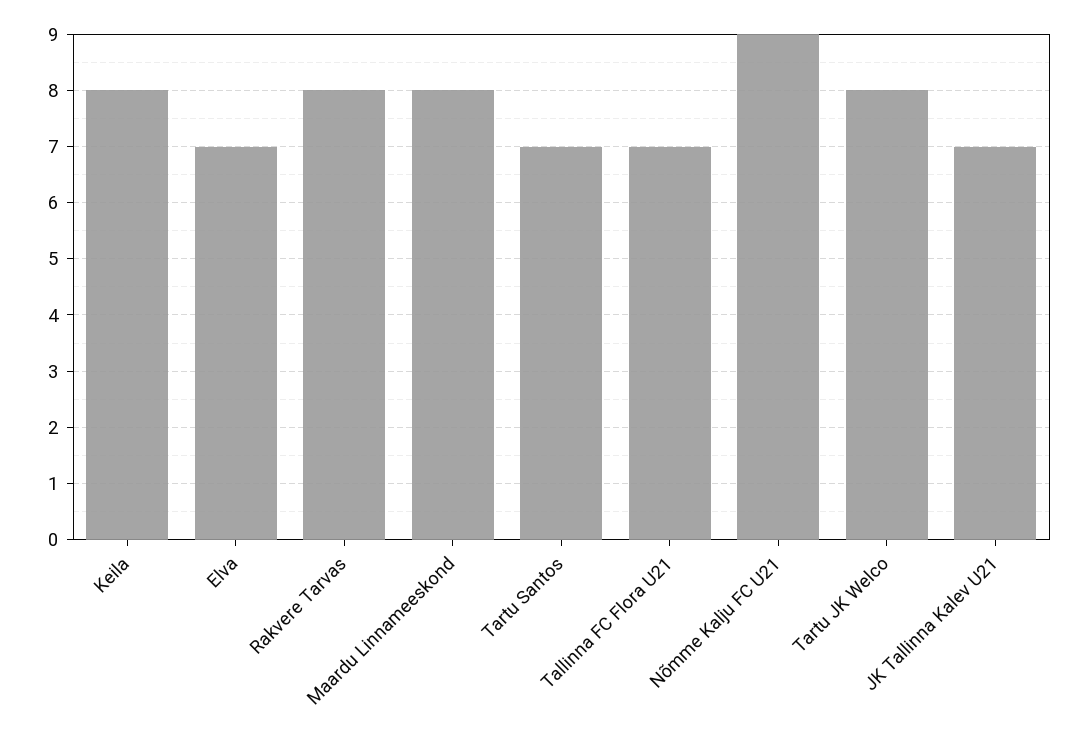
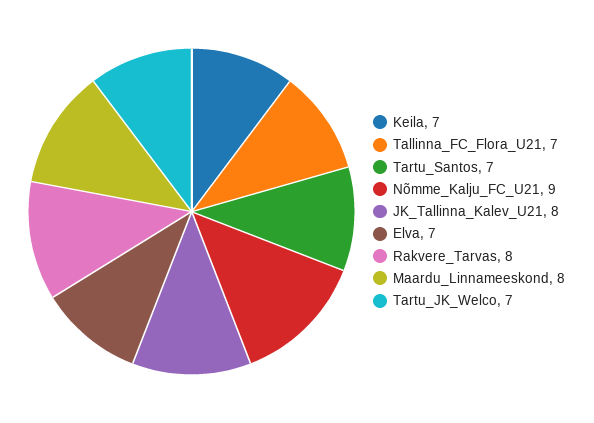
Keila: 8 -> 7
Tartu JK Welco: 8 -> 7
JK Tallinna Kalev U21: 7 -> 8

